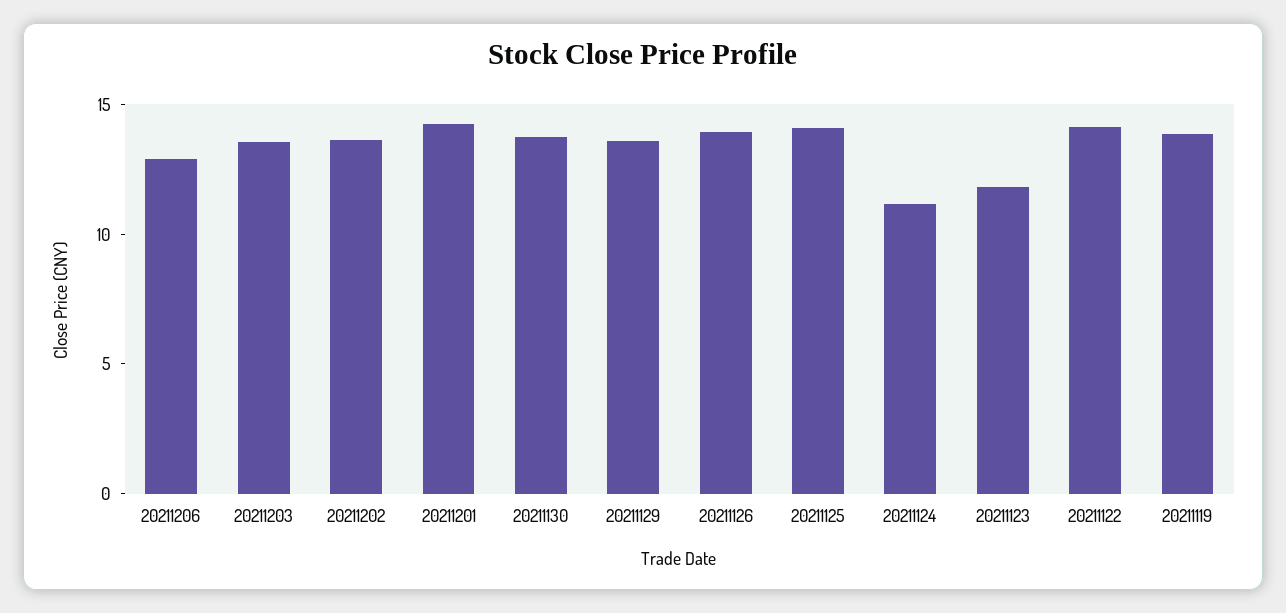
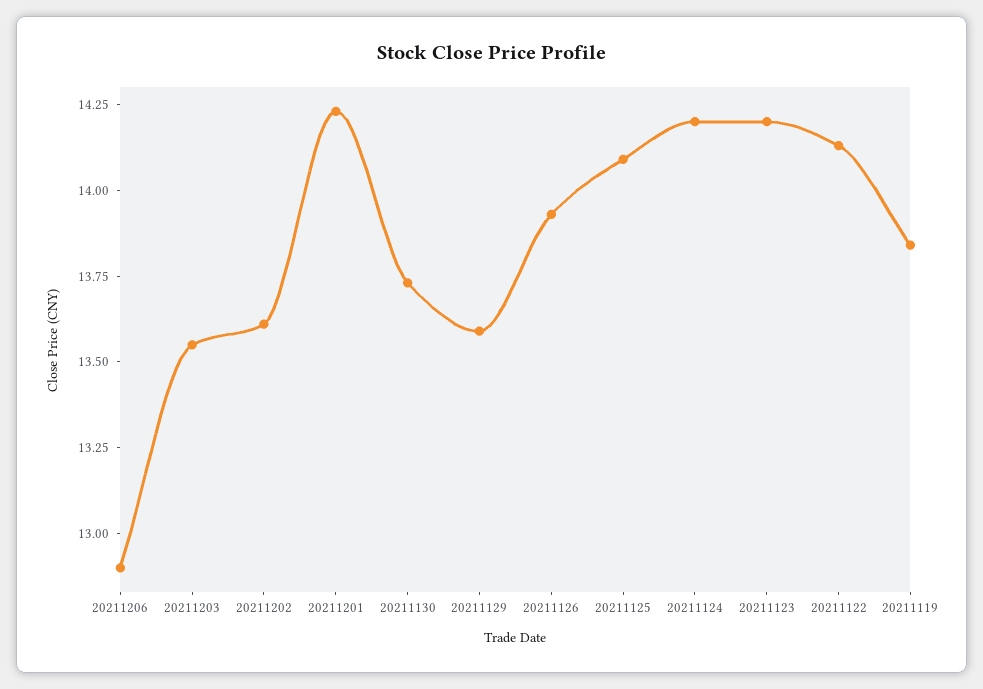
20211124: 11 -> 14.2
20211123: 12 -> 14.2

